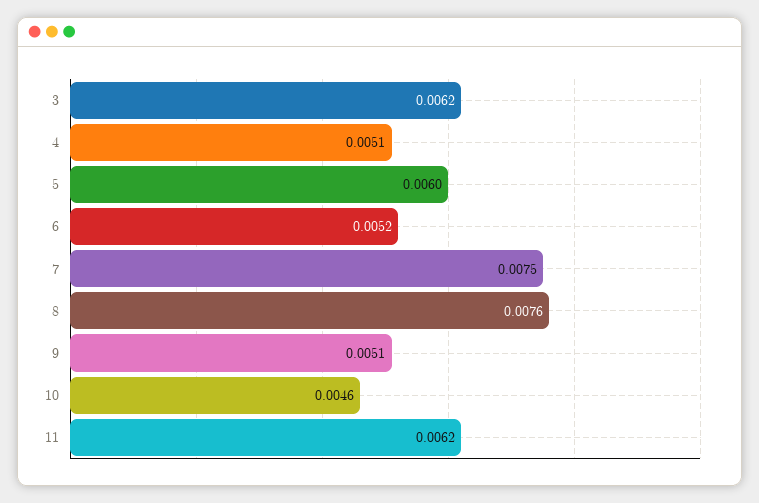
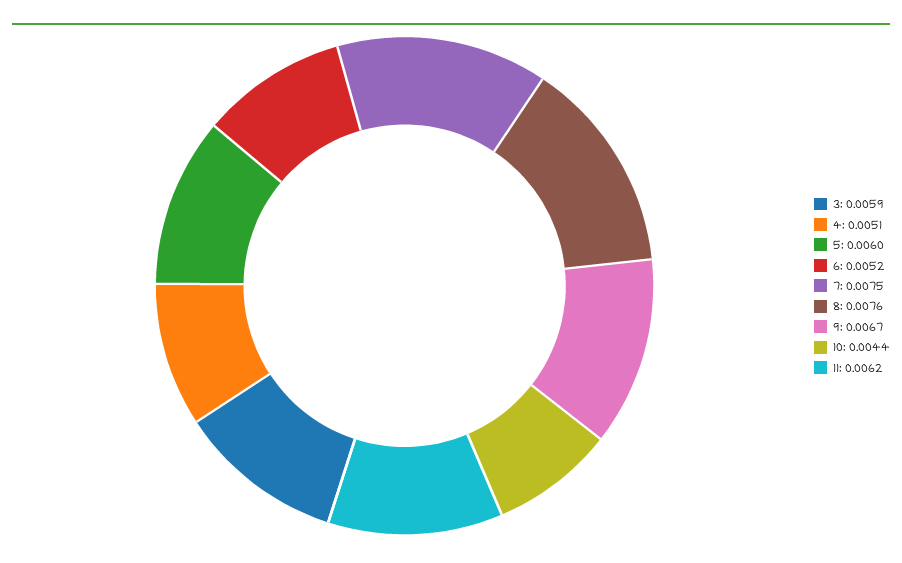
3: 0.0062 -> 0.0059
9: 0.0051 -> 0.0067
10: 0.0046 -> 0.0044

